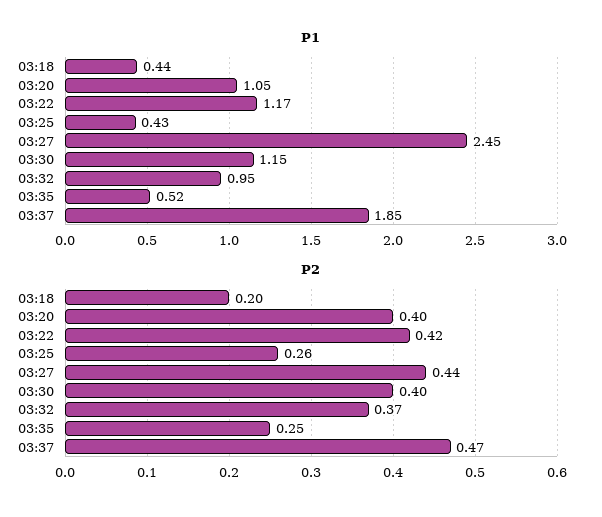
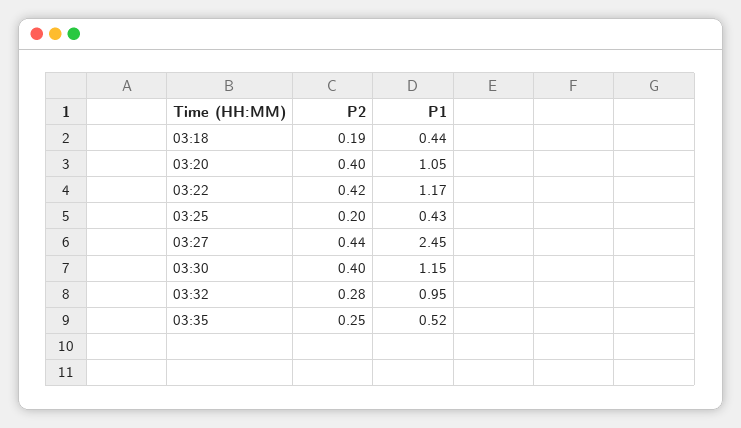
P1, 03:37: 1.85 -> none
P2, 03:18: 0.2 -> 0.19
P2, 03:25: 0.26 -> 0.2
P2, 03:32: 0.37 -> 0.28
P2, 03:37: 0.47 -> none

